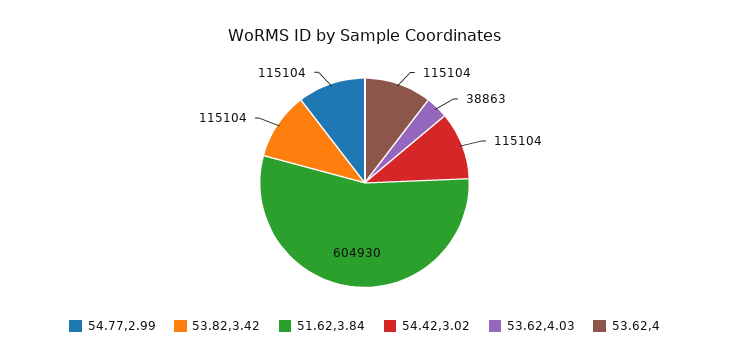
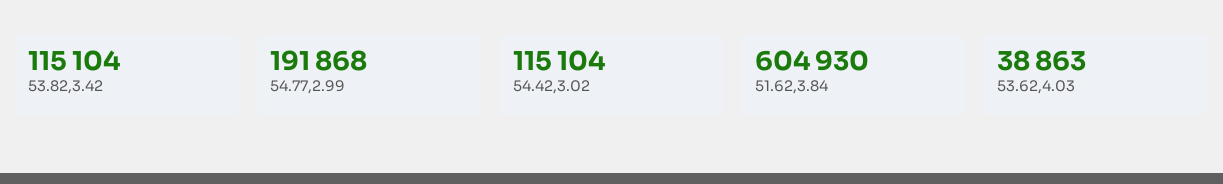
54.77,2.99: 115104 -> 191868
53.62,4: 115104 -> none

